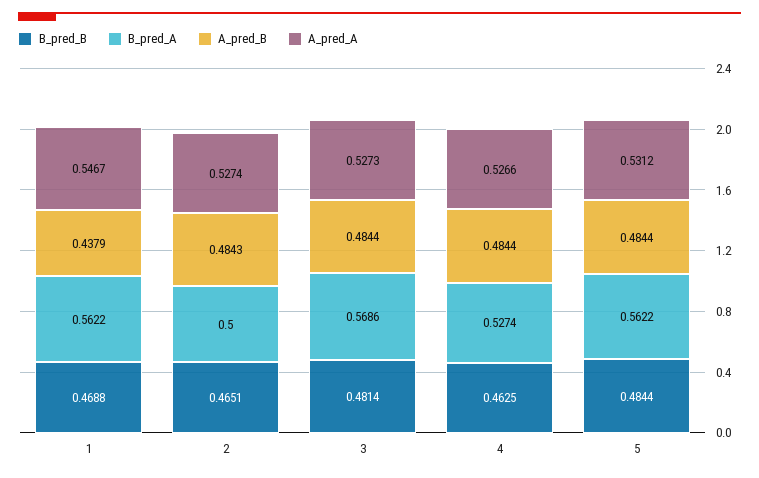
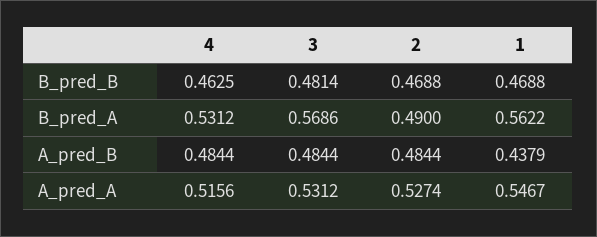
B_pred_B, 2: 0.4651 -> 0.4688
B_pred_A, 2: 0.5 -> 0.49
A_pred_B, 2: 0.4843 -> 0.4844
A_pred_A, 3: 0.5273 -> 0.5312
B_pred_A, 4: 0.5274 -> 0.5312
A_pred_A, 4: 0.5266 -> 0.5156
B_pred_B, 5: 0.4844 -> none
B_pred_A, 5: 0.5622 -> none
A_pred_B, 5: 0.4844 -> none
A_pred_A, 5: 0.5312 -> none

